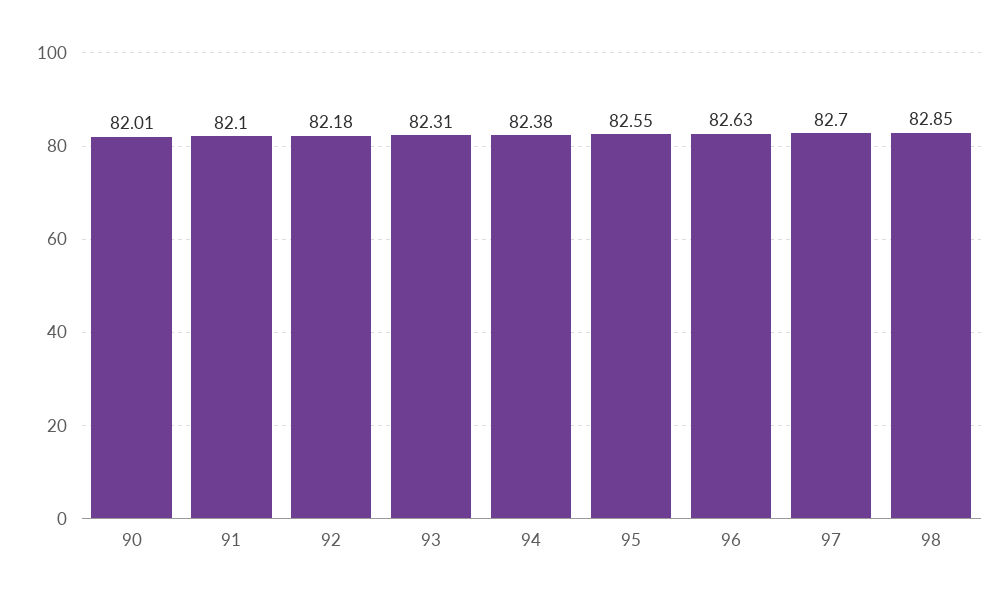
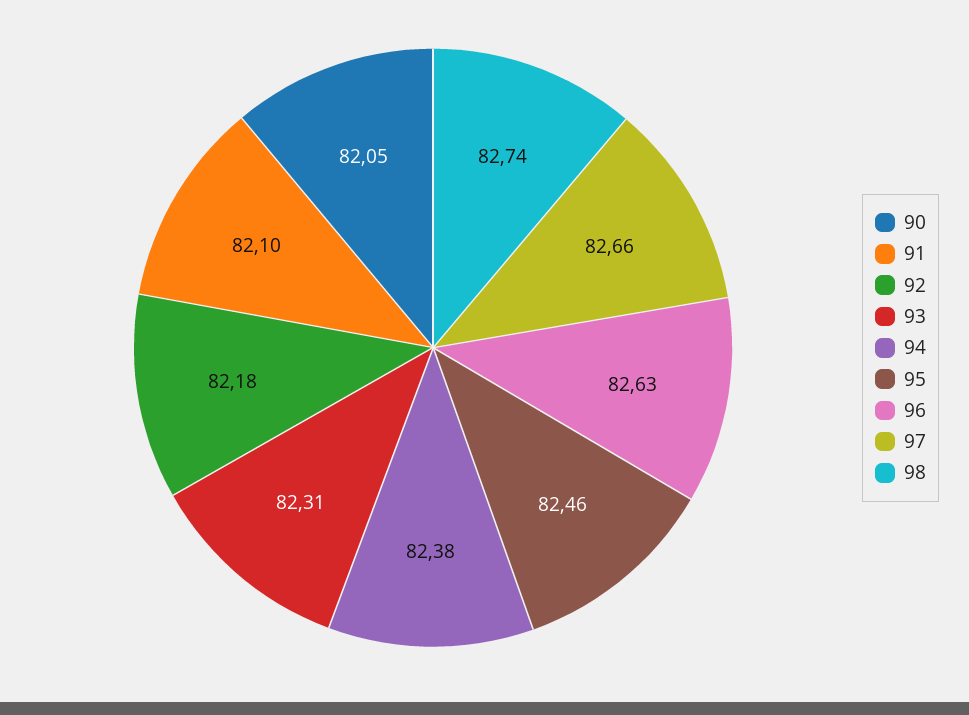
90: 82.01 -> 82.05
95: 82.55 -> 82.46
97: 82.7 -> 82.66
98: 82.85 -> 82.74

